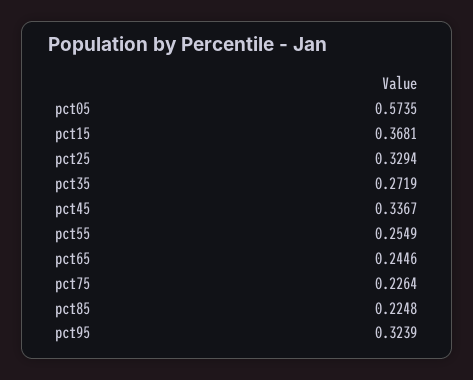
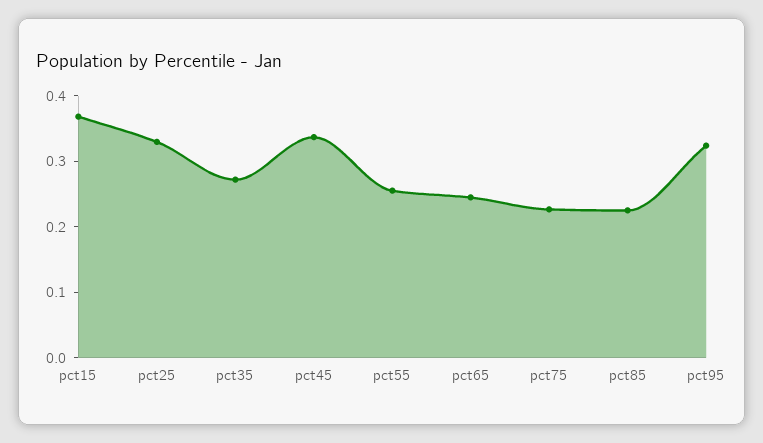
pct05: 0.5735 -> none

